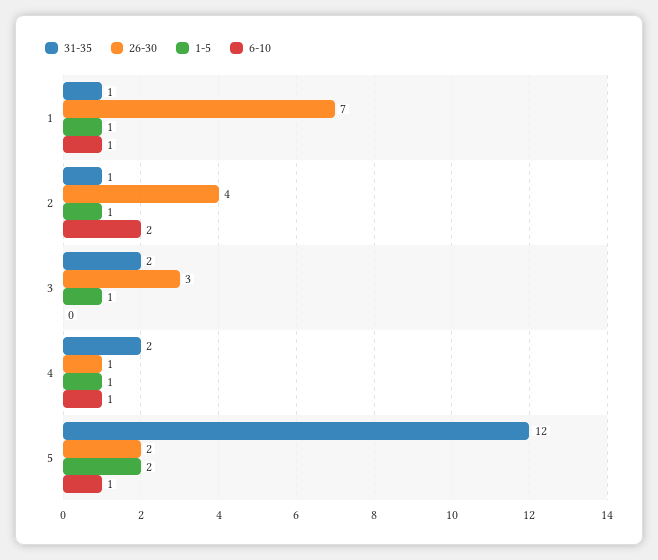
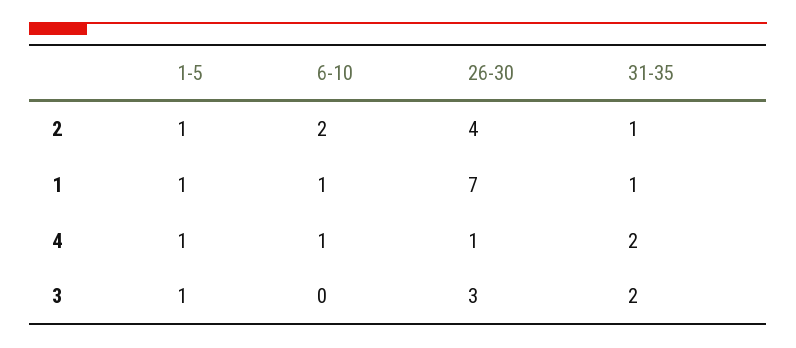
31-35, 5: 12 -> none
26-30, 5: 2 -> none
1-5, 5: 2 -> none
6-10, 5: 1 -> none

